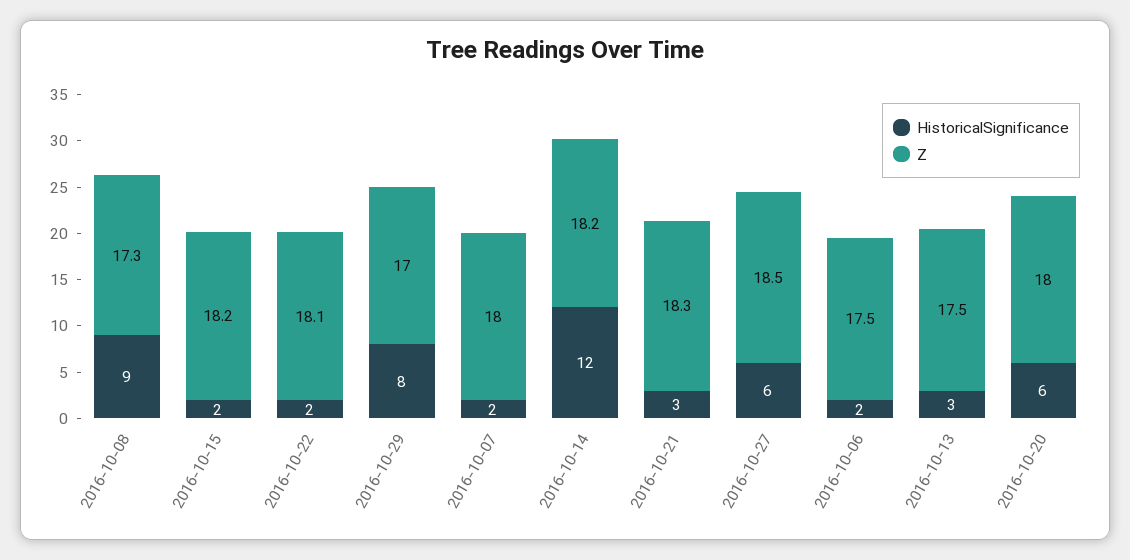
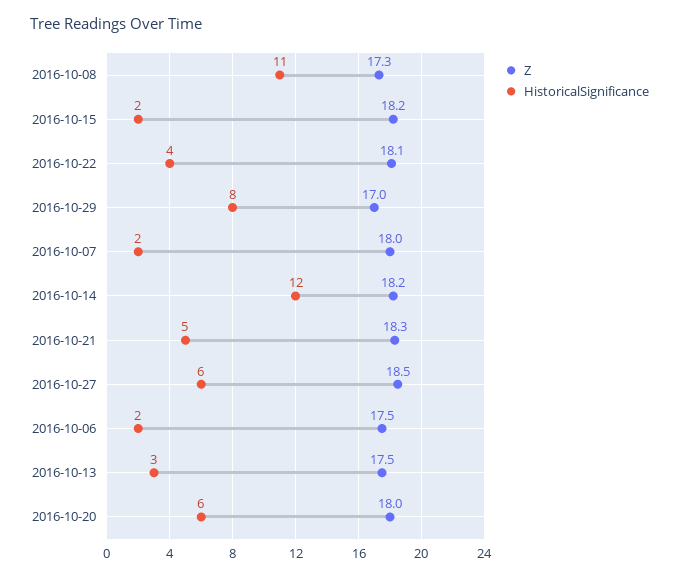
HistoricalSignificance, 2016-10-08: 9 -> 11
HistoricalSignificance, 2016-10-22: 2 -> 4
HistoricalSignificance, 2016-10-21: 3 -> 5

